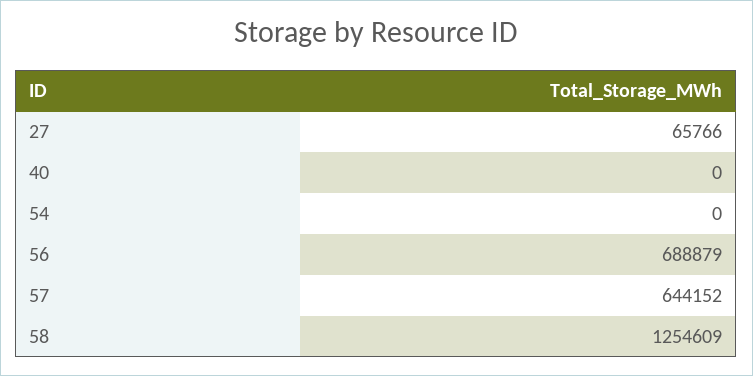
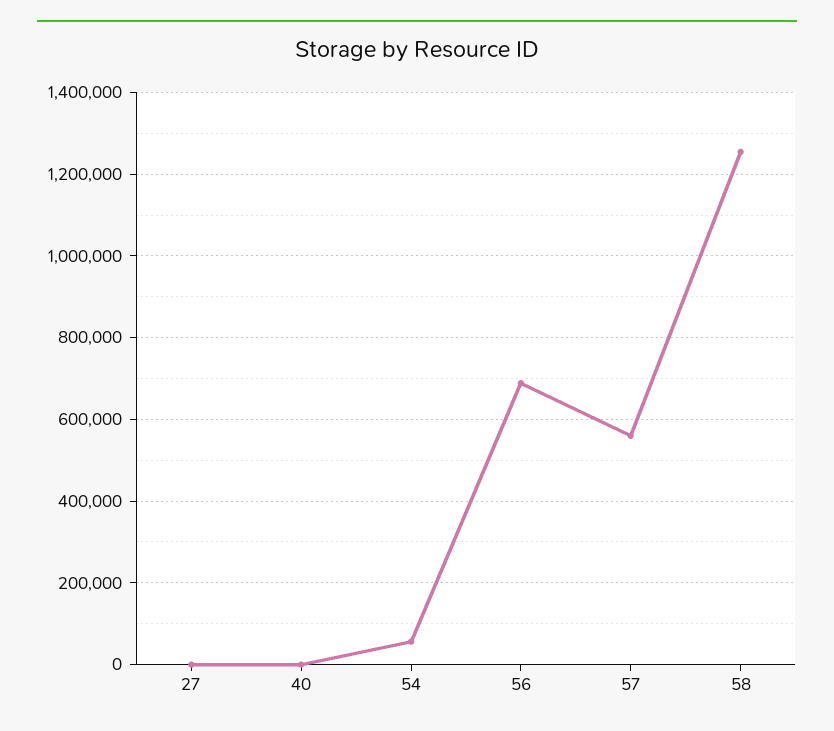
27: 65766 -> 0
54: 0 -> 60000
57: 644152 -> 560000

